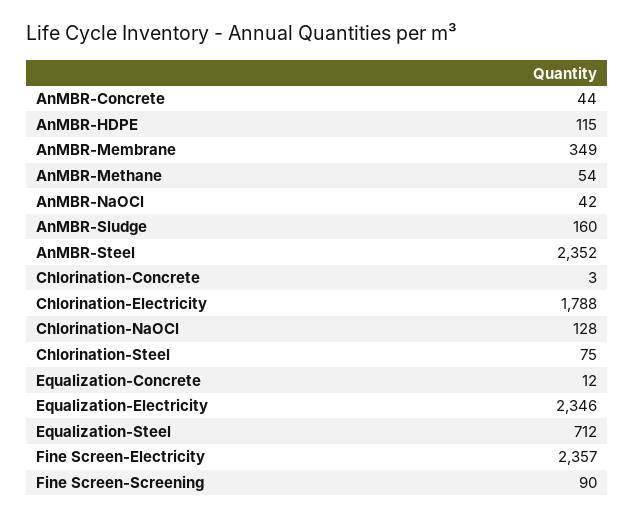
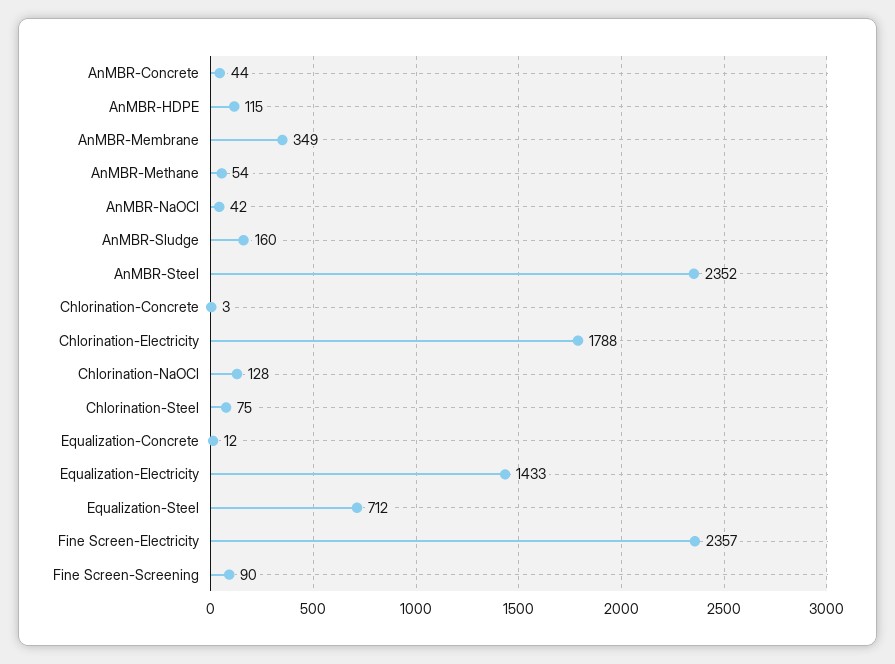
Equalization-Electricity: 2346 -> 1433

